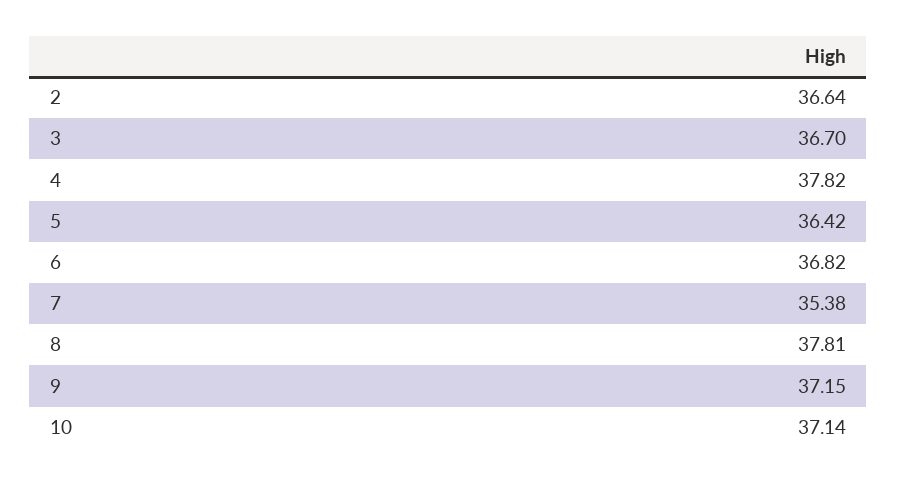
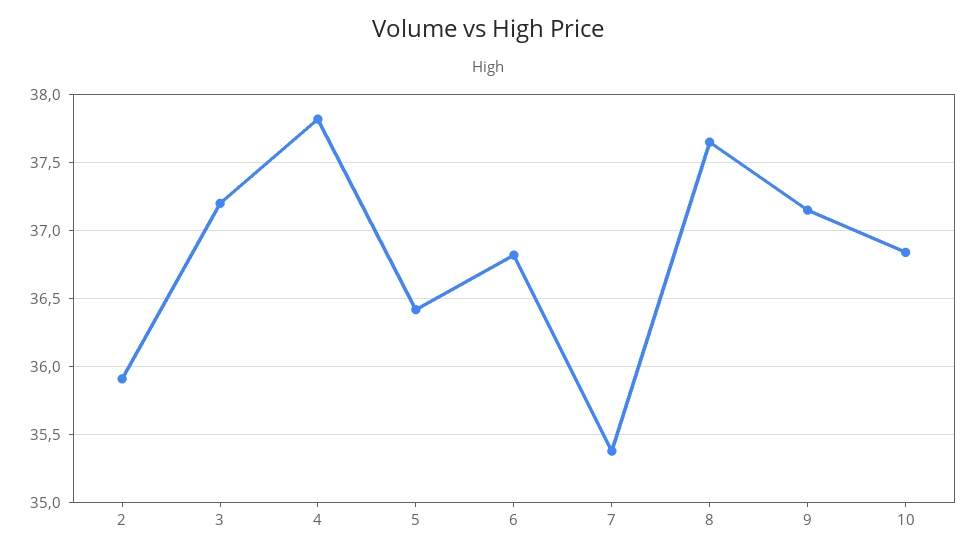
2: 36.64 -> 35.9
3: 36.7 -> 37.2
8: 37.81 -> 37.65
10: 37.14 -> 36.85

